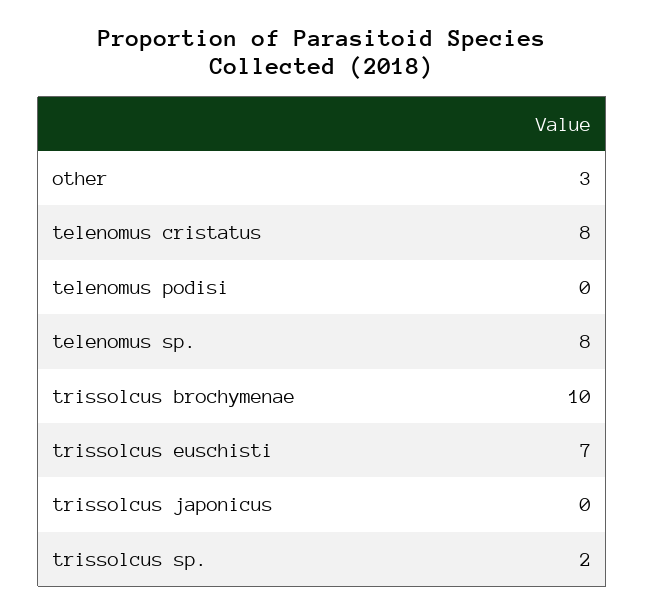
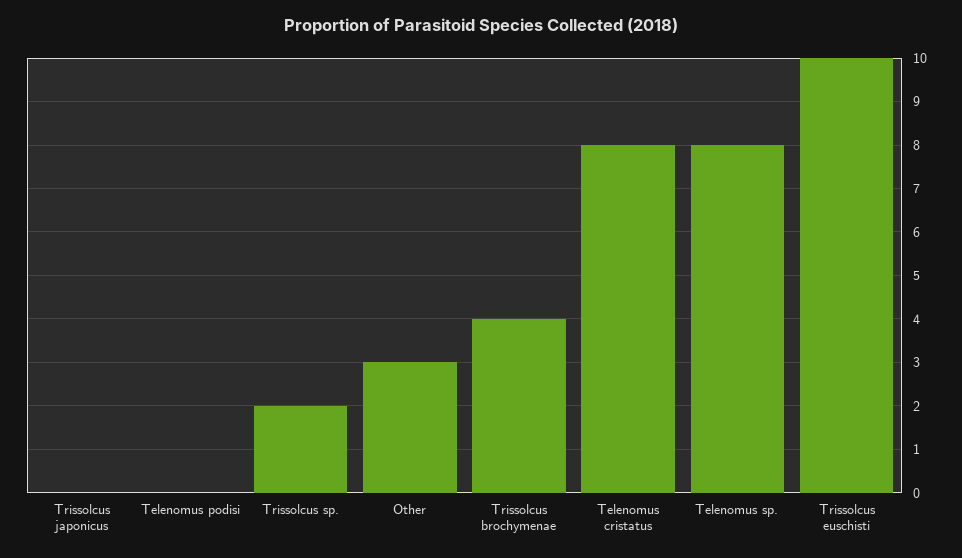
trissolcus brochymenae: 10 -> 4
trissolcus euschisti: 7 -> 10

